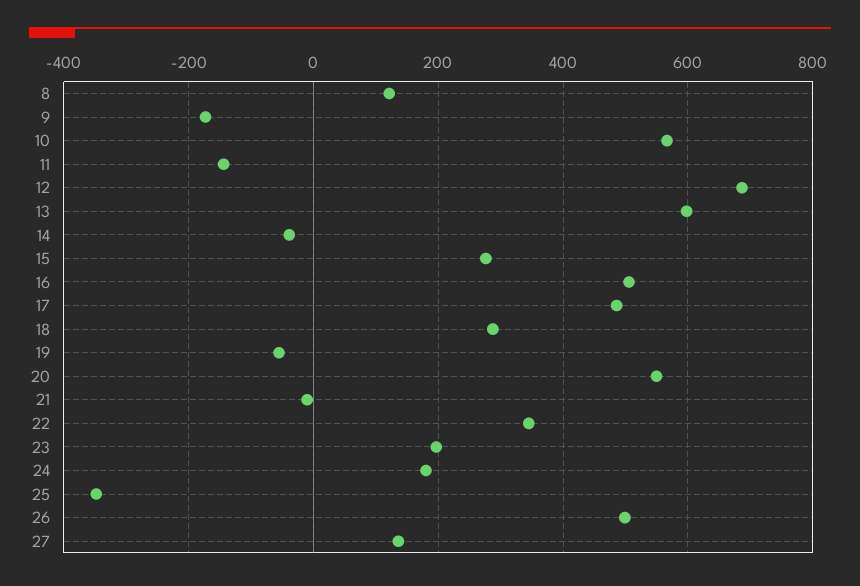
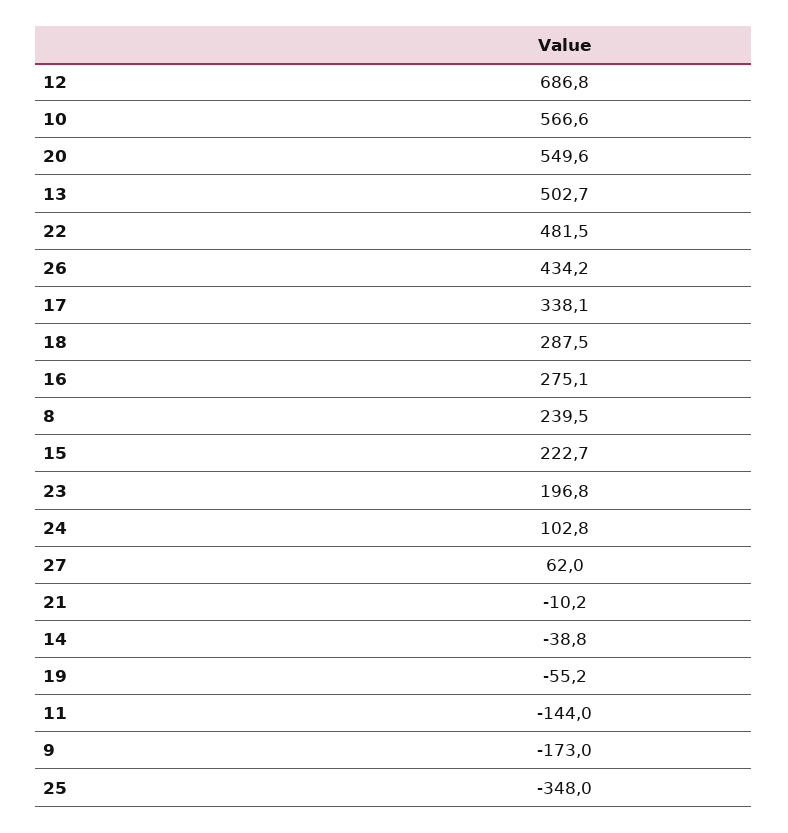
8: 120 -> 239.5
13: 600 -> 502.7
15: 280 -> 222.7
16: 500 -> 275.1
17: 480 -> 338.1
22: 340 -> 481.5
24: 180 -> 102.8
26: 500 -> 434.2
27: 140 -> 62

